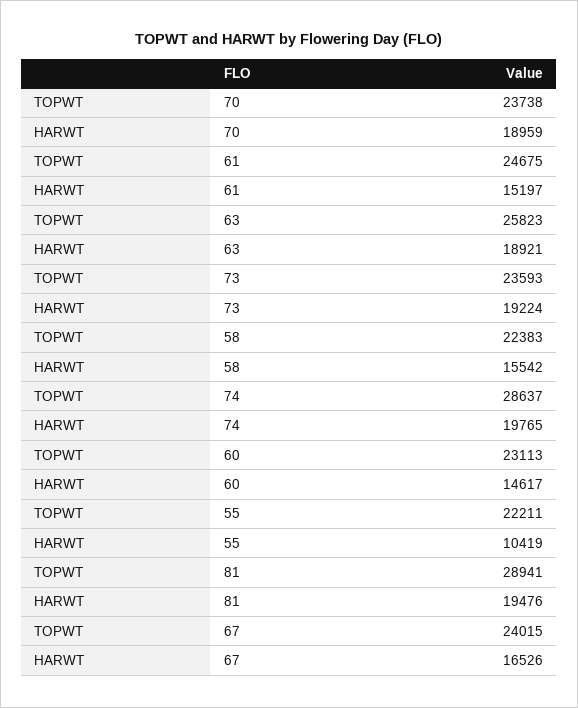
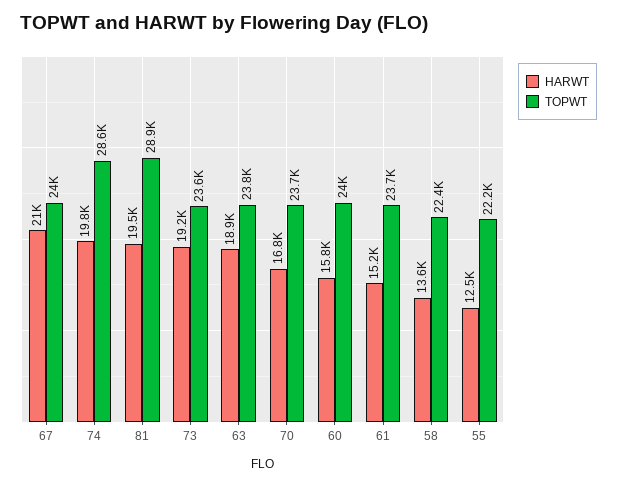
HARWT, 70: 18959 -> 16800
TOPWT, 61: 24675 -> 23700
TOPWT, 63: 25823 -> 23800
HARWT, 58: 15542 -> 13600
TOPWT, 60: 23113 -> 24000
HARWT, 60: 14617 -> 15800
HARWT, 55: 10419 -> 12500
HARWT, 67: 16526 -> 21000

